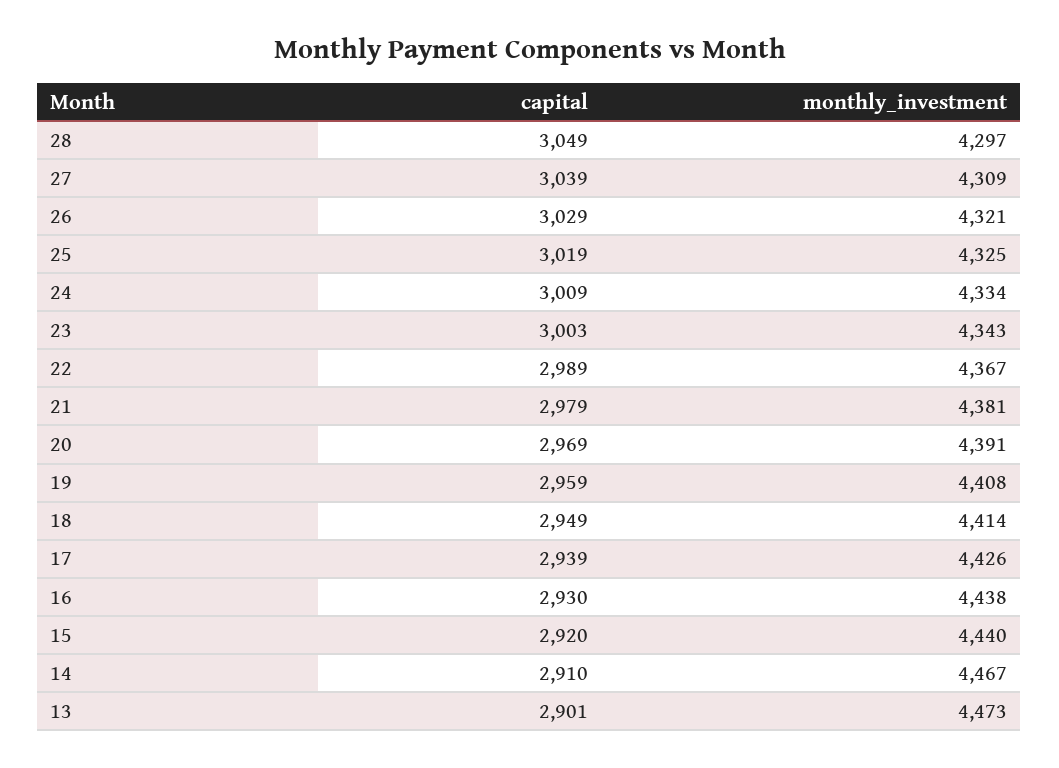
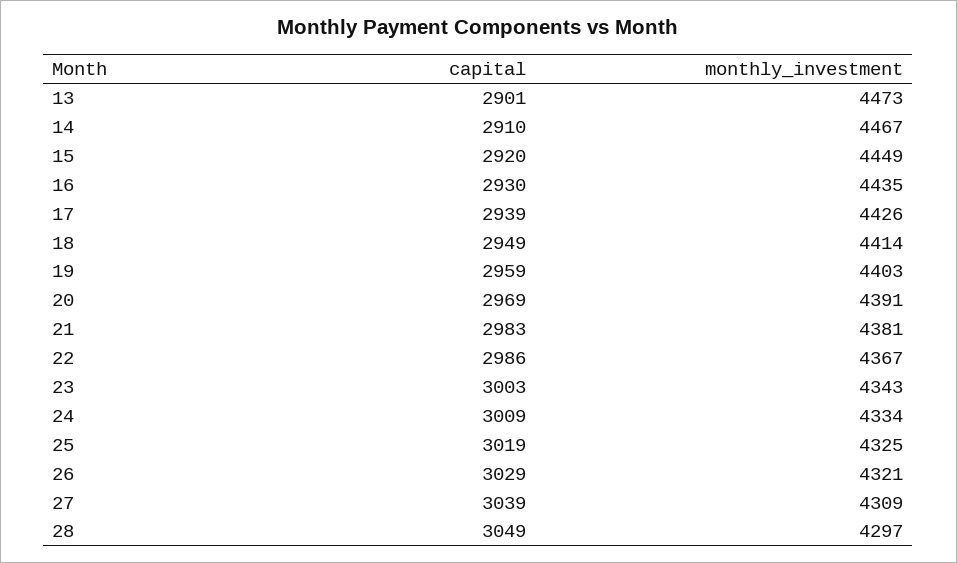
capital, 22: 2989 -> 2986
capital, 21: 2979 -> 2983
monthly_investment, 19: 4408 -> 4403
monthly_investment, 16: 4438 -> 4435
monthly_investment, 15: 4440 -> 4449

